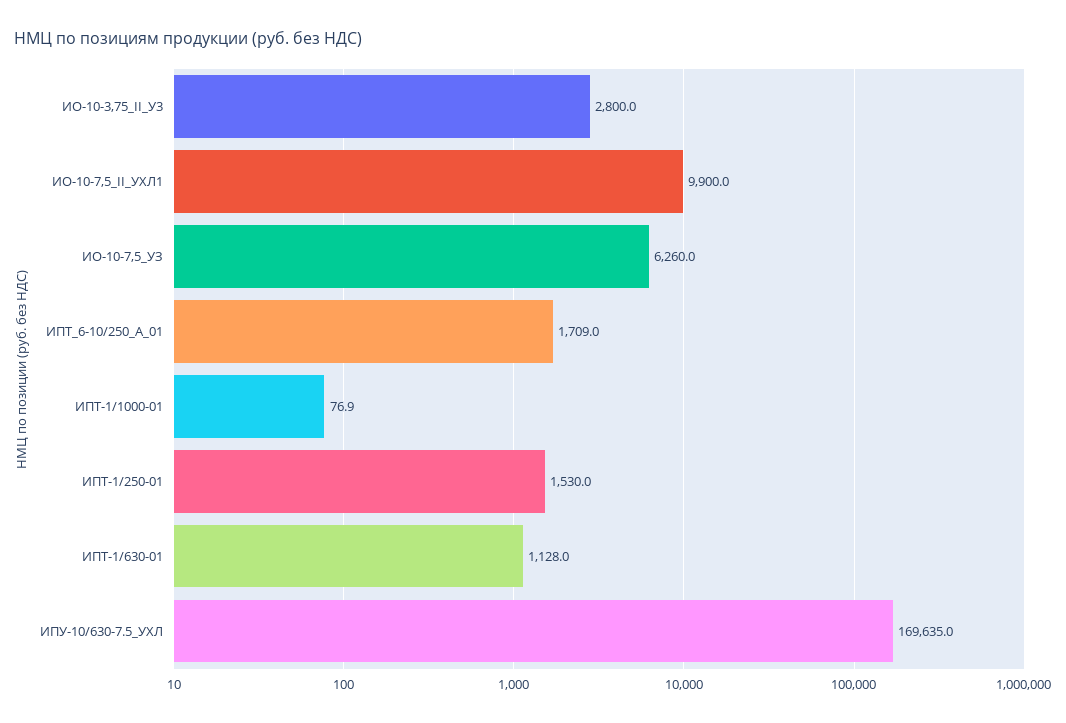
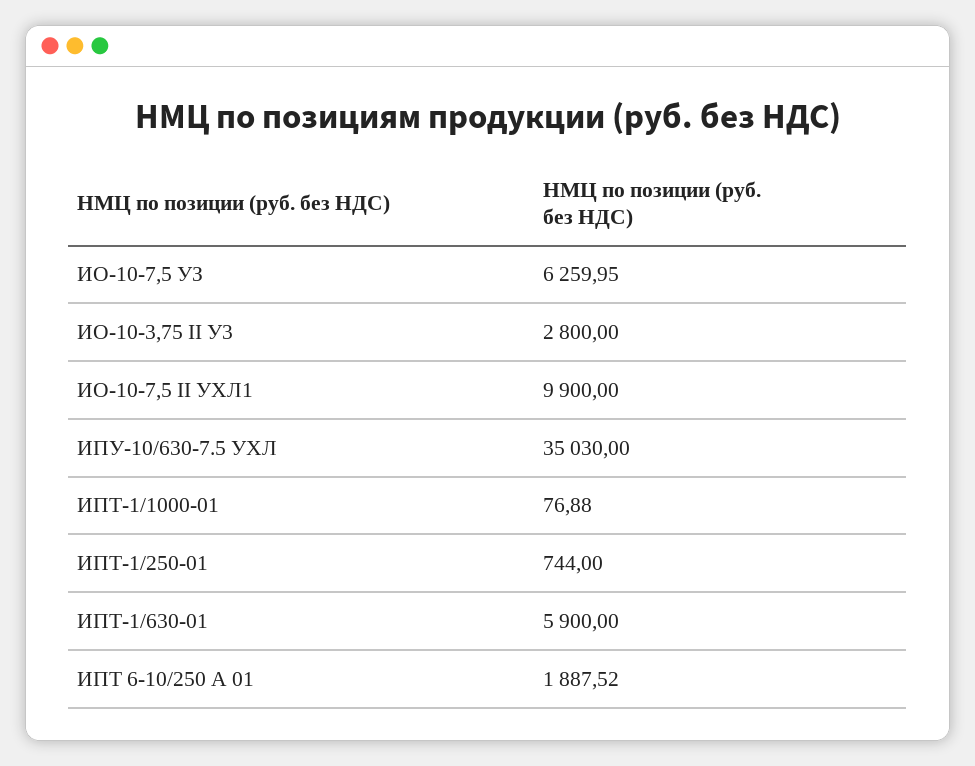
ИПТ_6-10/250_А_01: 1709 -> 1887.52
ИПТ-1/250-01: 1530 -> 744
ИПТ-1/630-01: 1128 -> 5900
ИПУ-10/630-7.5_УХЛ: 169635 -> 35030

